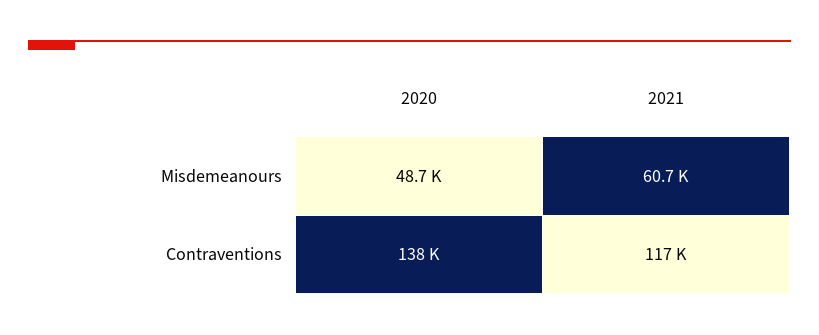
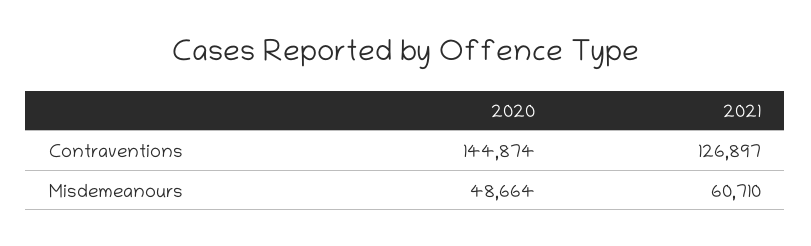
2020, Contraventions: 138000 -> 144874
2021, Contraventions: 117000 -> 126897

